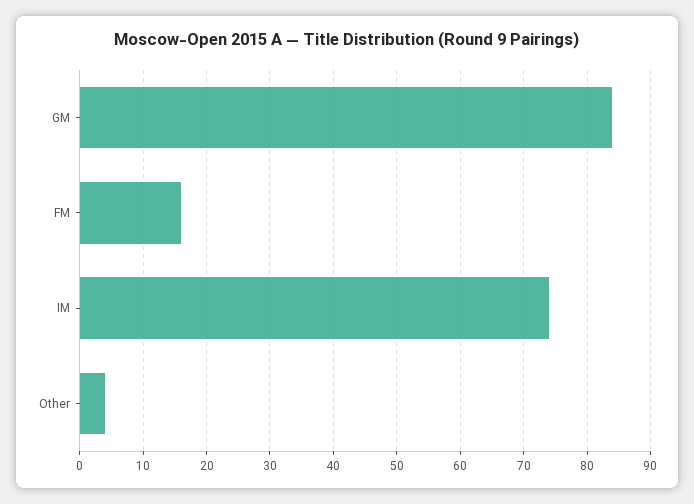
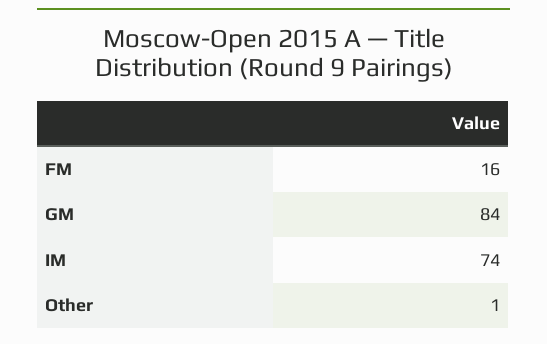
Other: 4 -> 1

